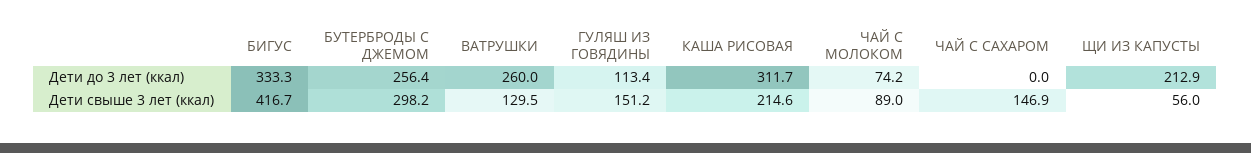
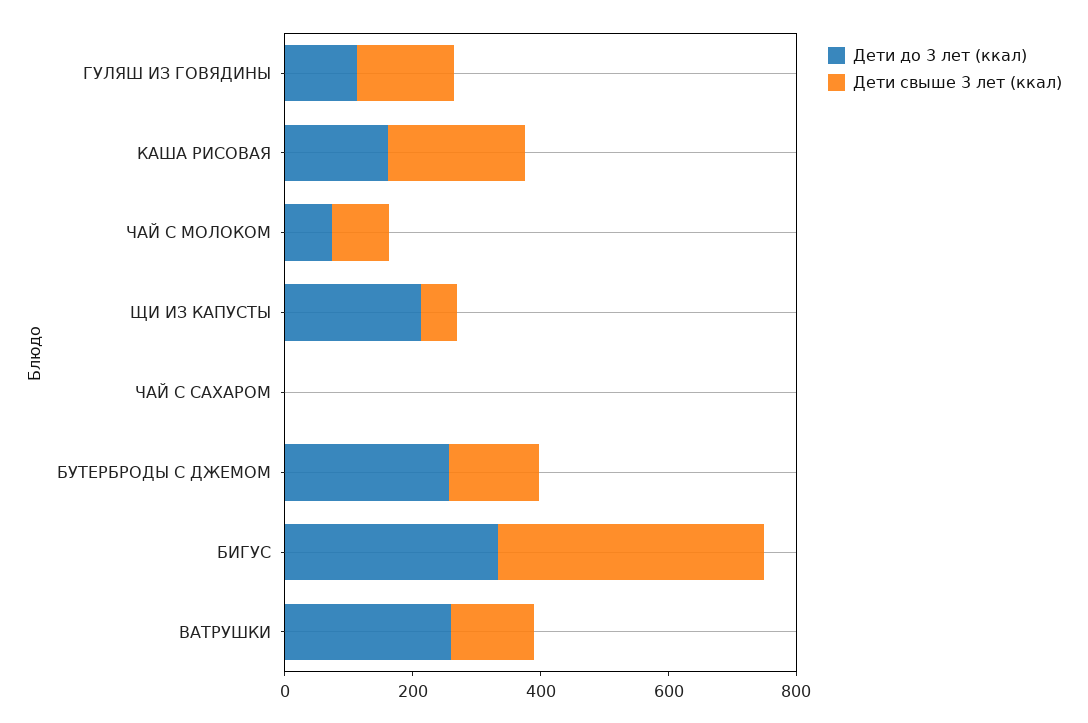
Дети до 3 лет (ккал), КАША РИСОВАЯ: 311.7 -> 150
Дети свыше 3 лет (ккал), БУТЕРБРОДЫ С ДЖЕМОМ: 298.2 -> 150
Дети свыше 3 лет (ккал), ЧАЙ С САХАРОМ: 146.9 -> 0

